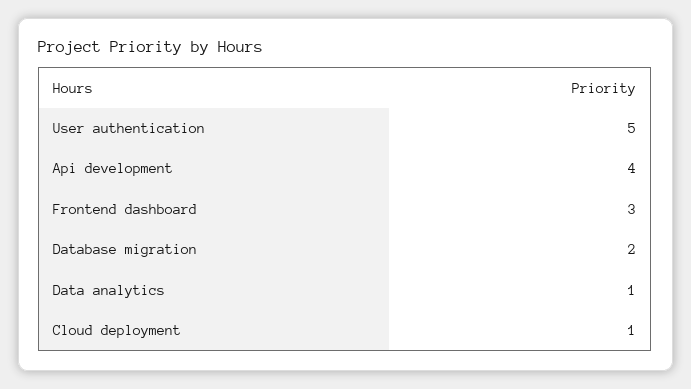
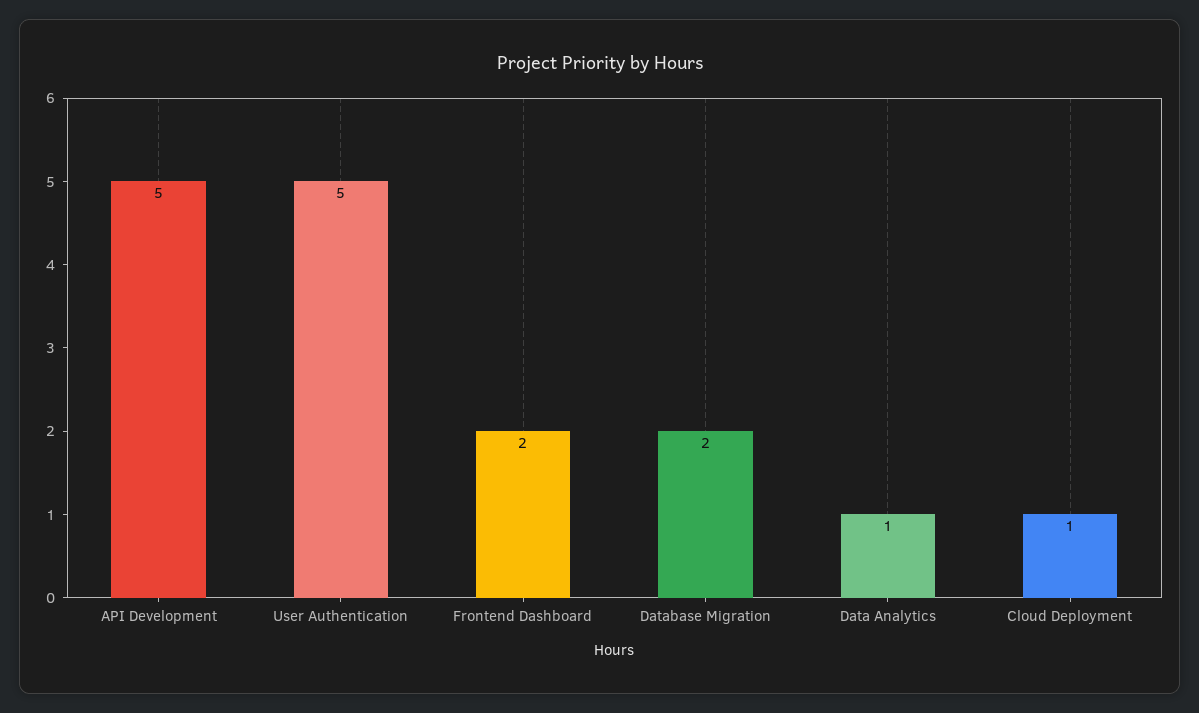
Api development: 4 -> 5
Frontend dashboard: 3 -> 2

